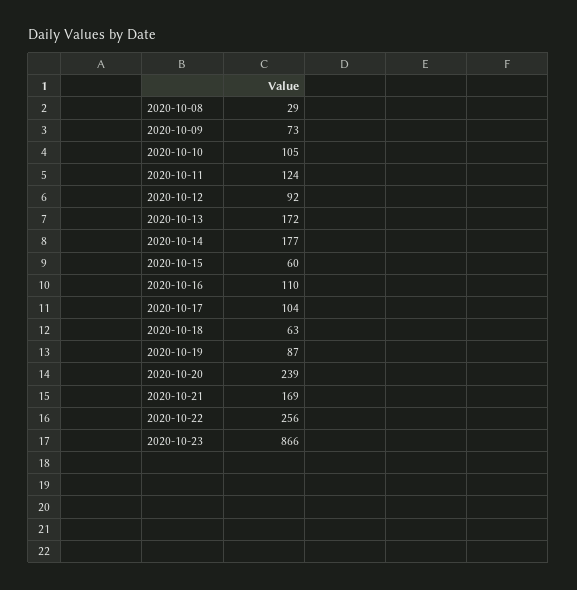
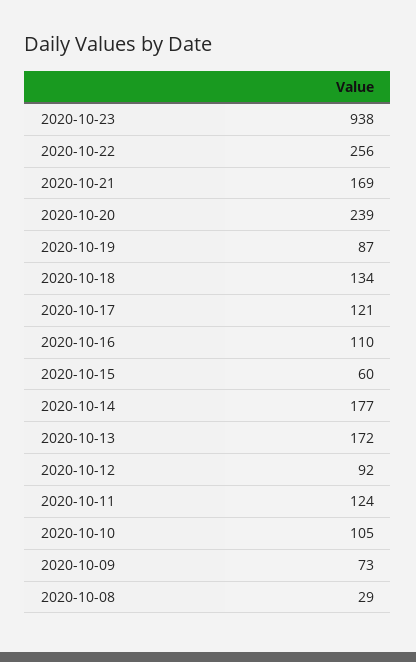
2020-10-17: 104 -> 121
2020-10-18: 63 -> 134
2020-10-23: 866 -> 938

